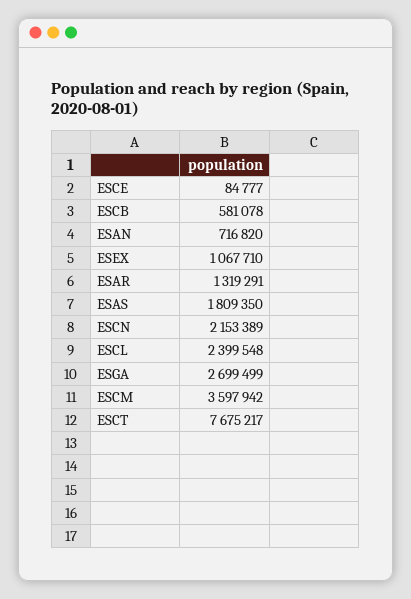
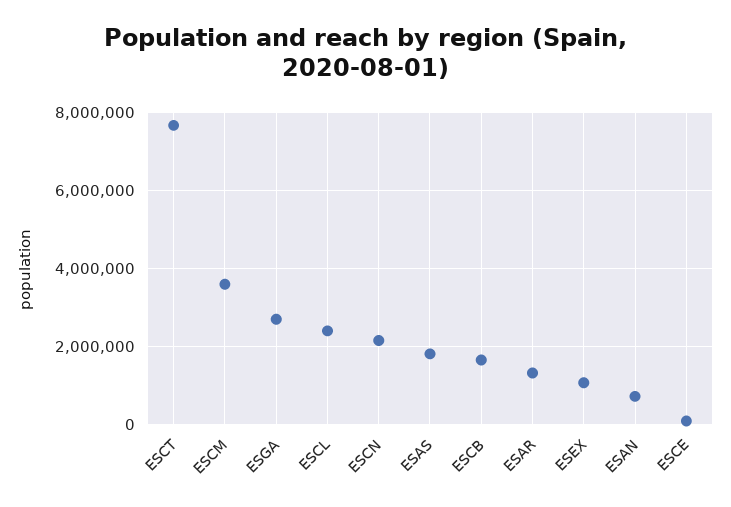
ESCB: 581078 -> 1600000

